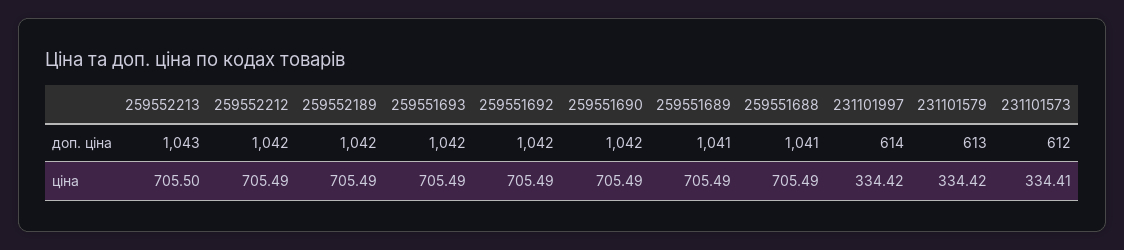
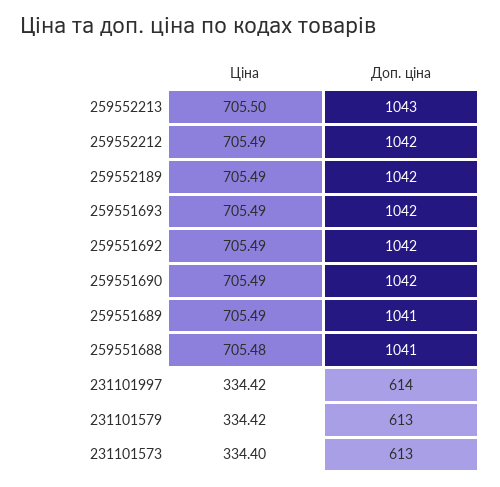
231101573, доп. ціна: 612 -> 613
259551688, ціна: 705.49 -> 705.48
231101573, ціна: 334.41 -> 334.4

